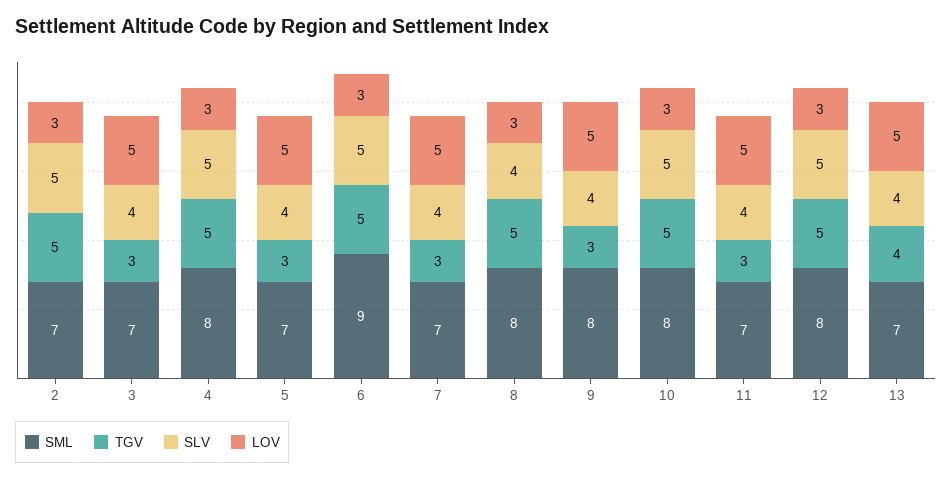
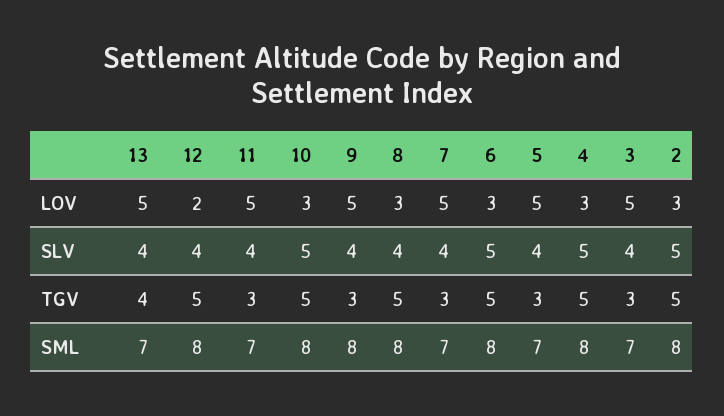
SML, 2: 7 -> 8
SML, 6: 9 -> 8
SLV, 12: 5 -> 4
LOV, 12: 3 -> 2

